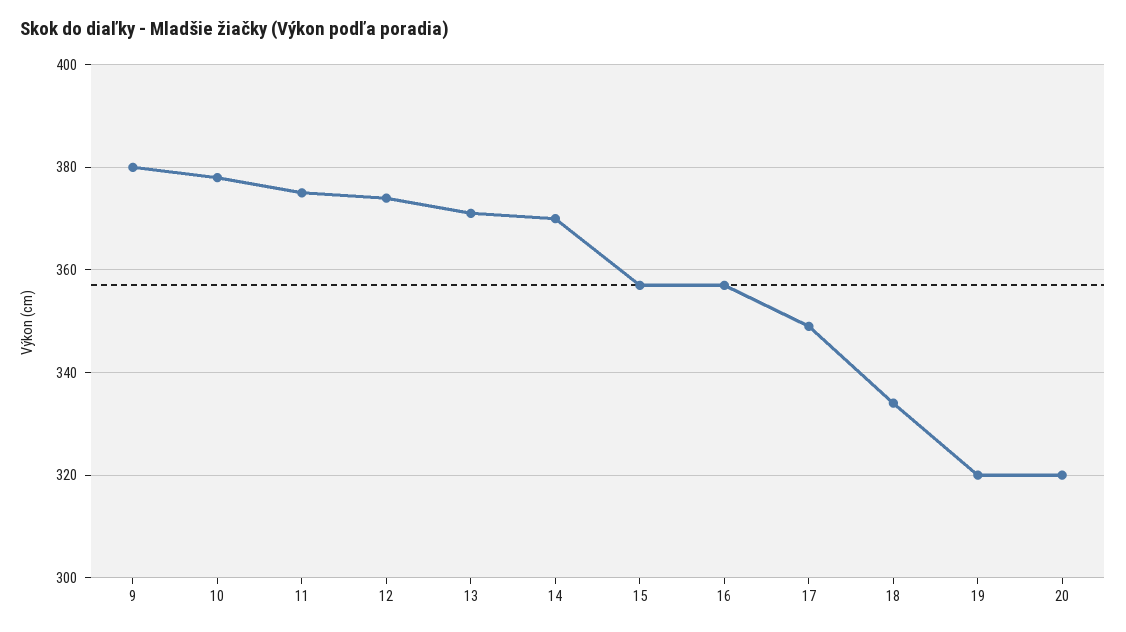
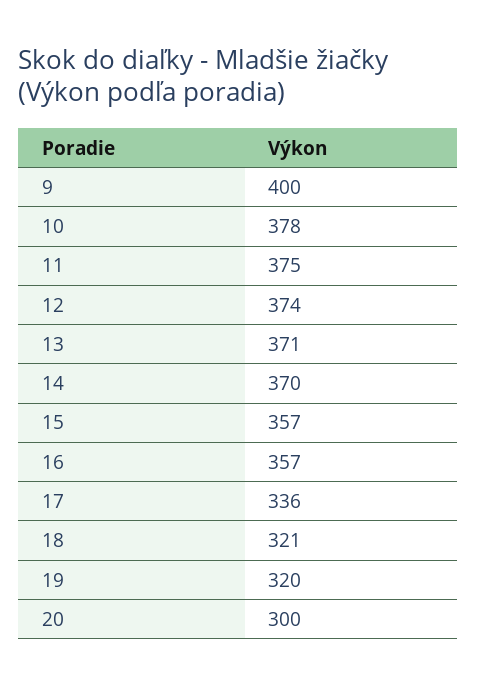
9: 380 -> 400
17: 350 -> 336
18: 335 -> 321
20: 320 -> 300

